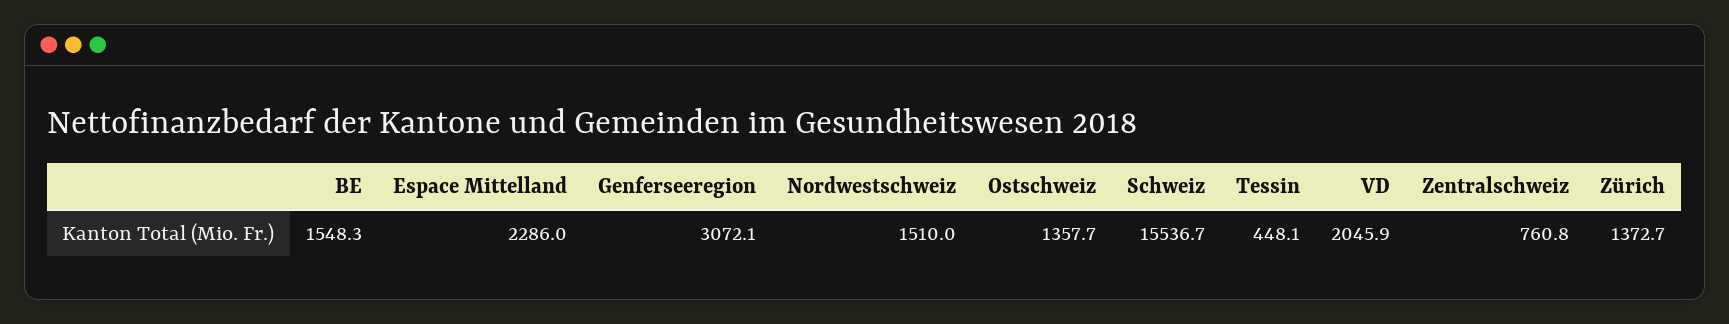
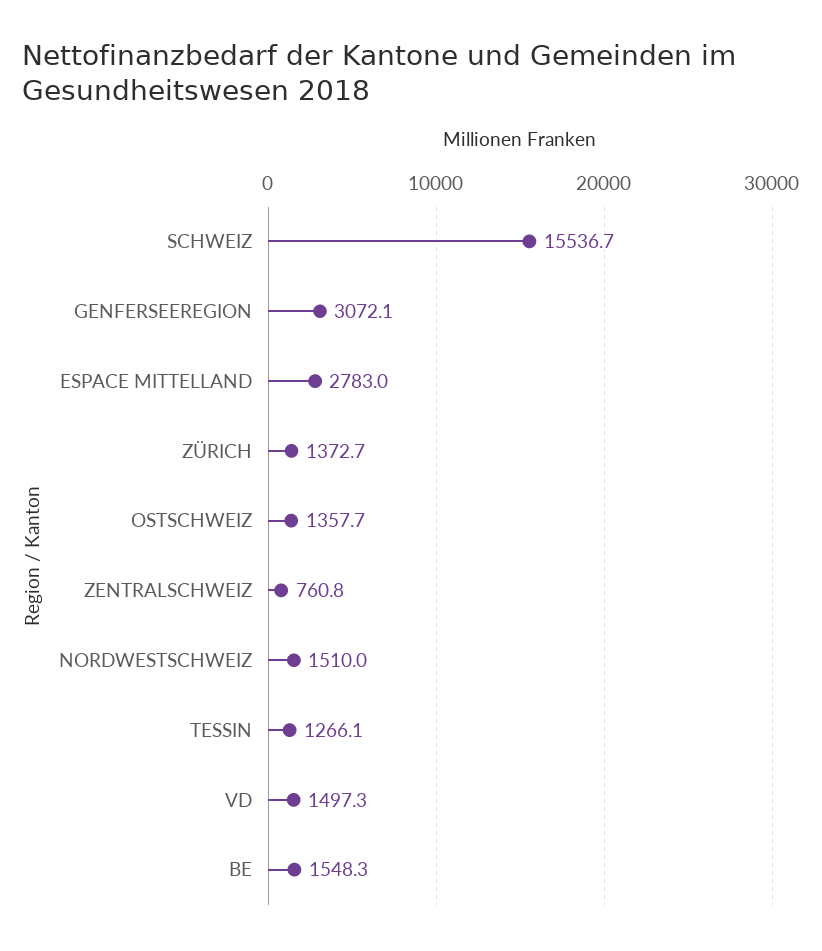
Espace Mittelland: 2286 -> 2783
Tessin: 448.1 -> 1266.1
VD: 2045.9 -> 1497.3

